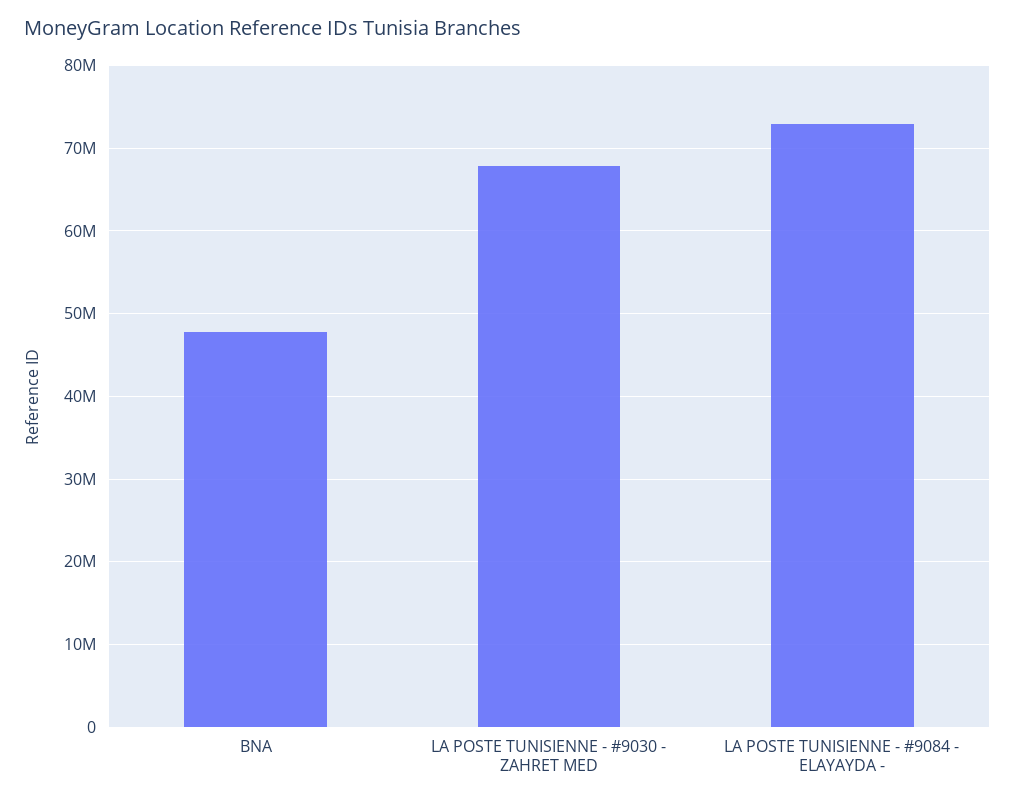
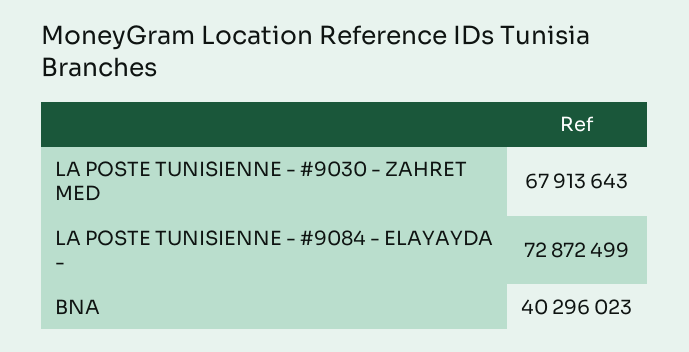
BNA: 48000000 -> 40296023

